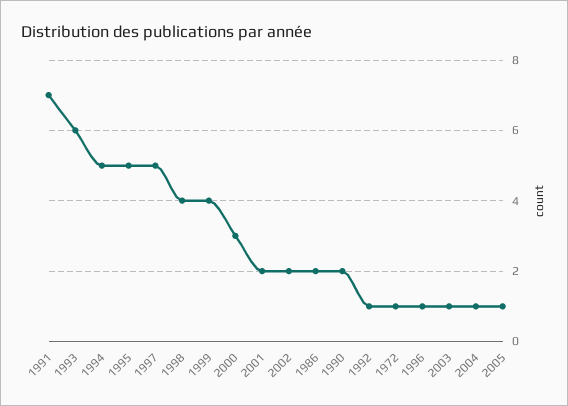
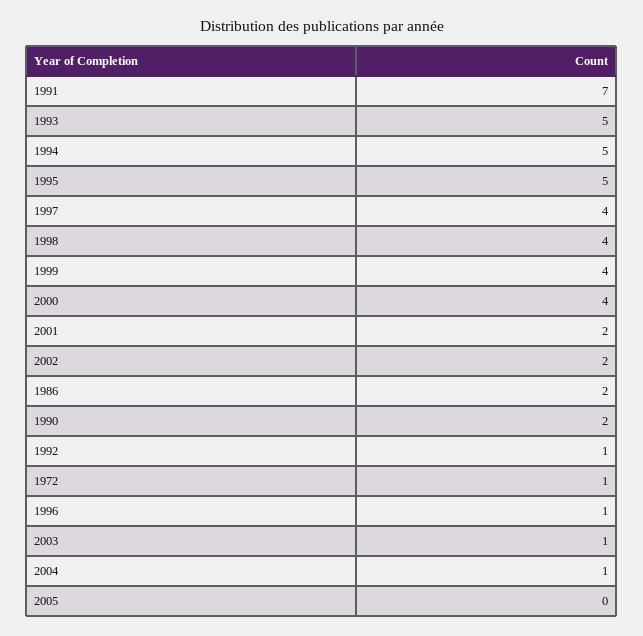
1993: 6 -> 5
1997: 5 -> 4
2000: 3 -> 4
2005: 1 -> 0

